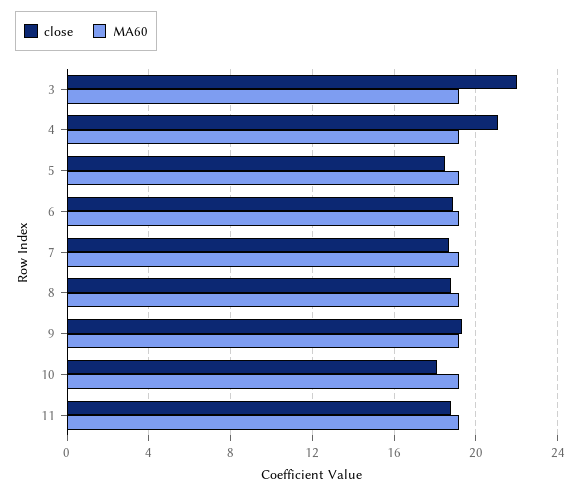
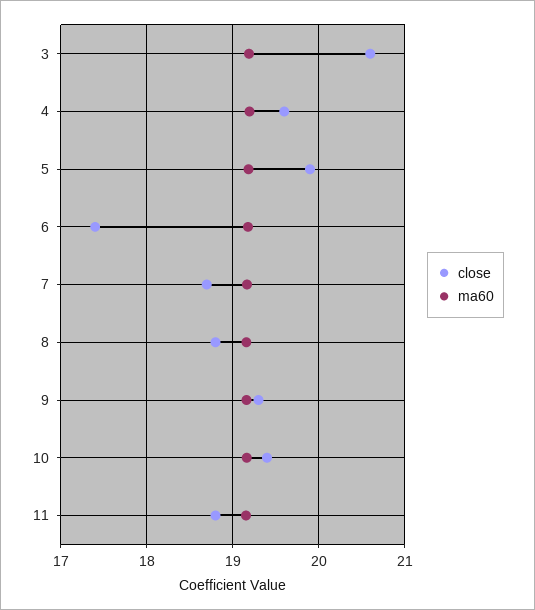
close, 3: 22 -> 20.6
close, 4: 21 -> 19.6
close, 5: 18.5 -> 19.9
close, 6: 19 -> 17.4
close, 10: 18 -> 19.4

